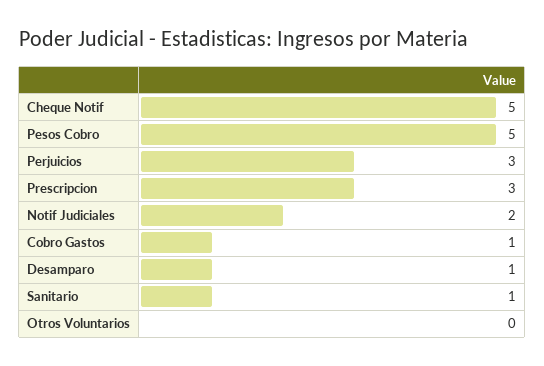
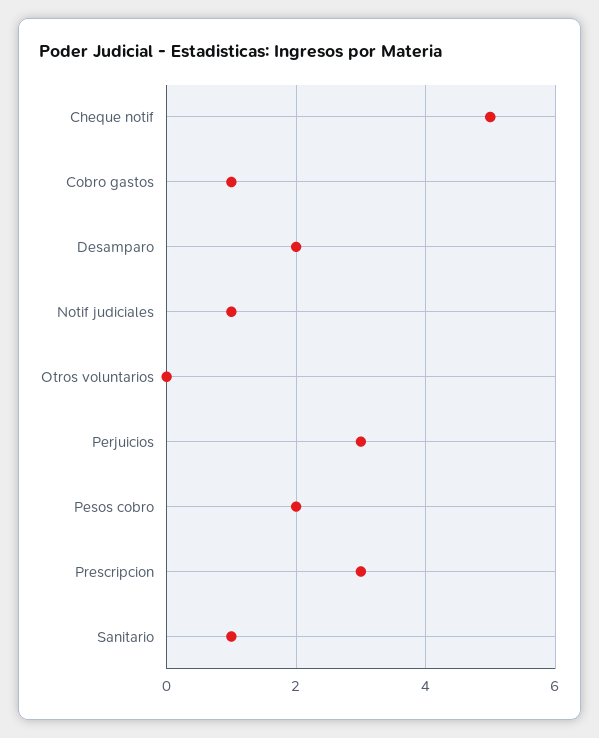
Pesos Cobro: 5 -> 2
Notif Judiciales: 2 -> 1
Desamparo: 1 -> 2

